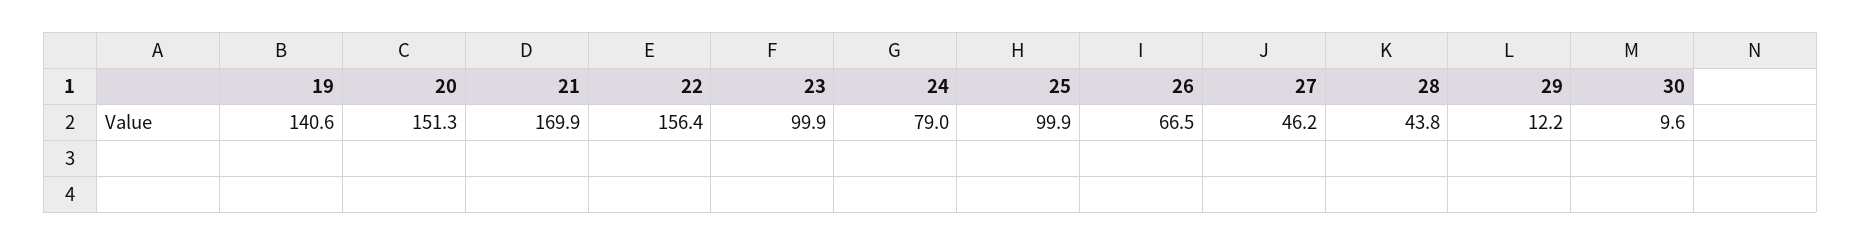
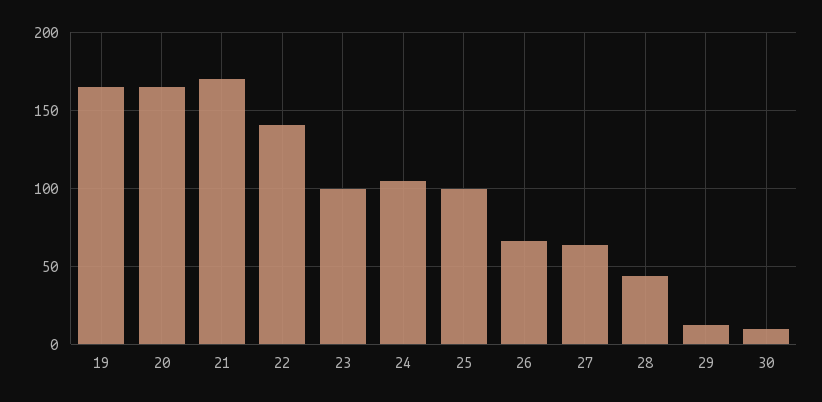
19: 140.6 -> 165
20: 151.3 -> 165
22: 156.4 -> 140
24: 79 -> 105
27: 46.2 -> 65

